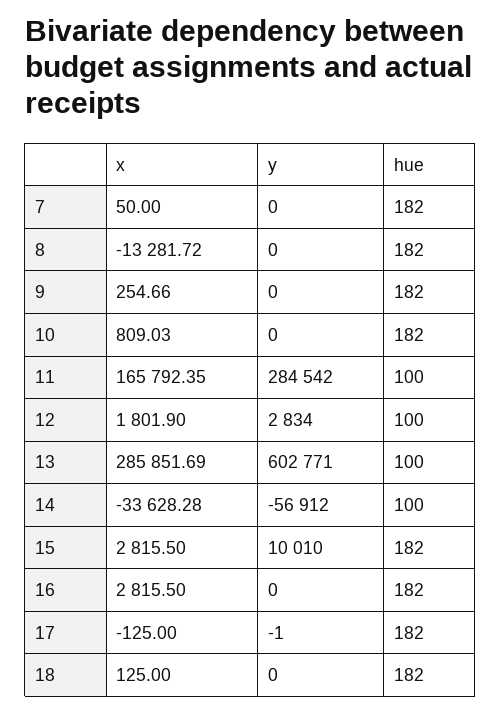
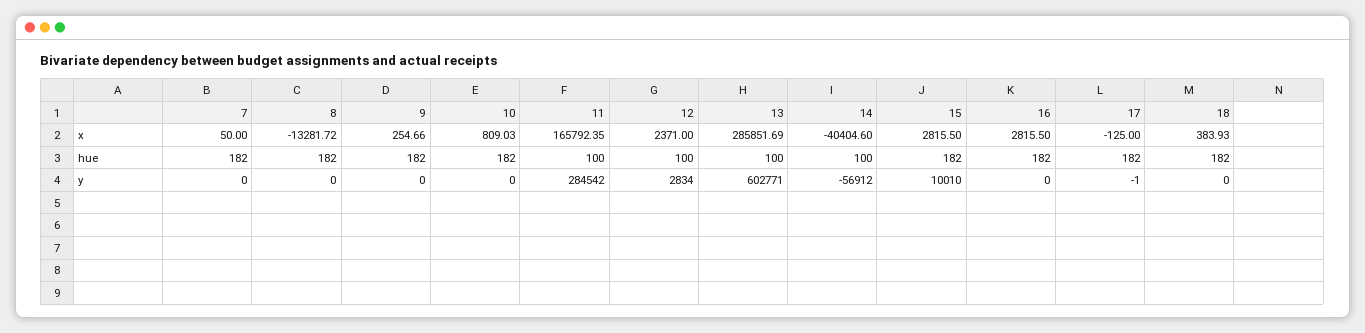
x, 12: 1801.9 -> 2371
x, 14: -33628.28 -> -40404.6
x, 18: 125 -> 383.93

